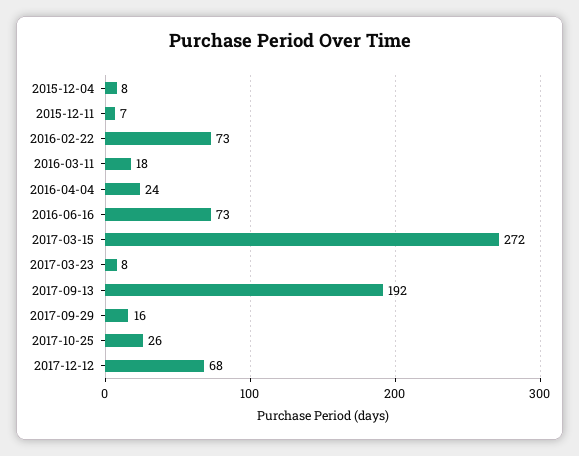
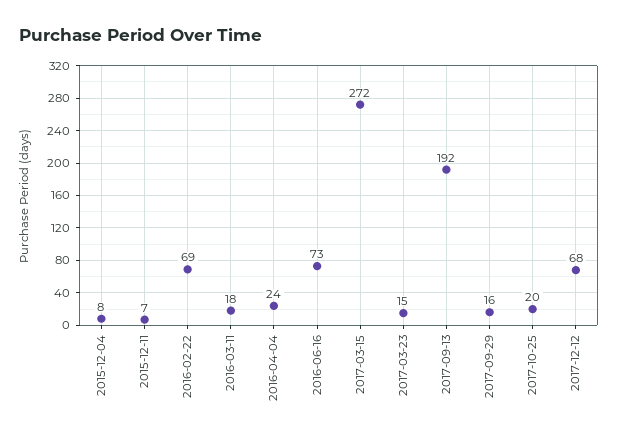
2016-02-22: 73 -> 69
2017-03-23: 8 -> 15
2017-10-25: 26 -> 20

